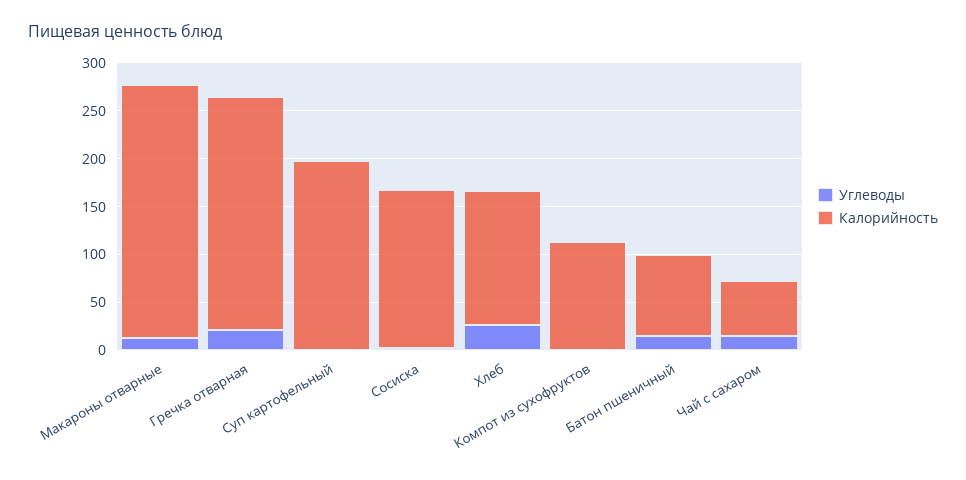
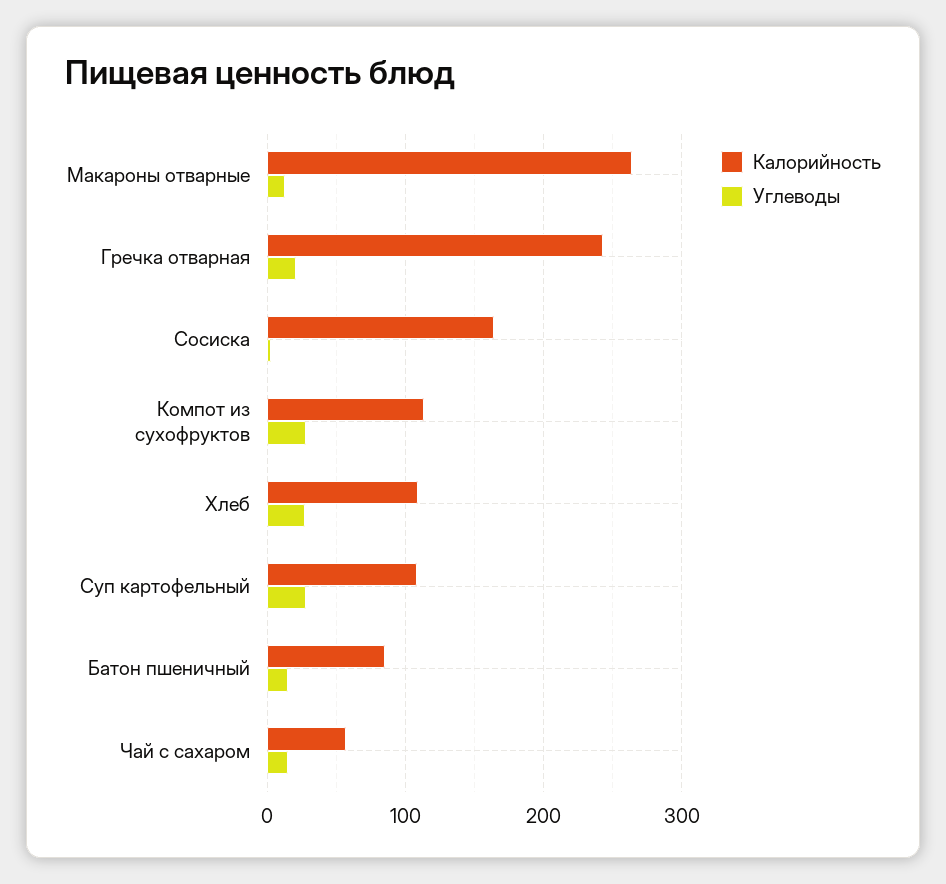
Углеводы, Суп картофельный: 0 -> 30
Калорийность, Суп картофельный: 200 -> 110
Калорийность, Хлеб: 140 -> 110
Углеводы, Компот из сухофруктов: 0 -> 30

